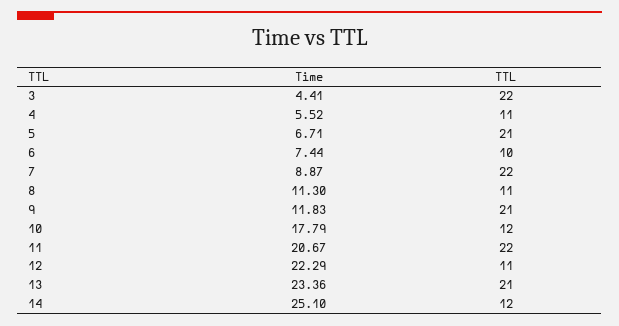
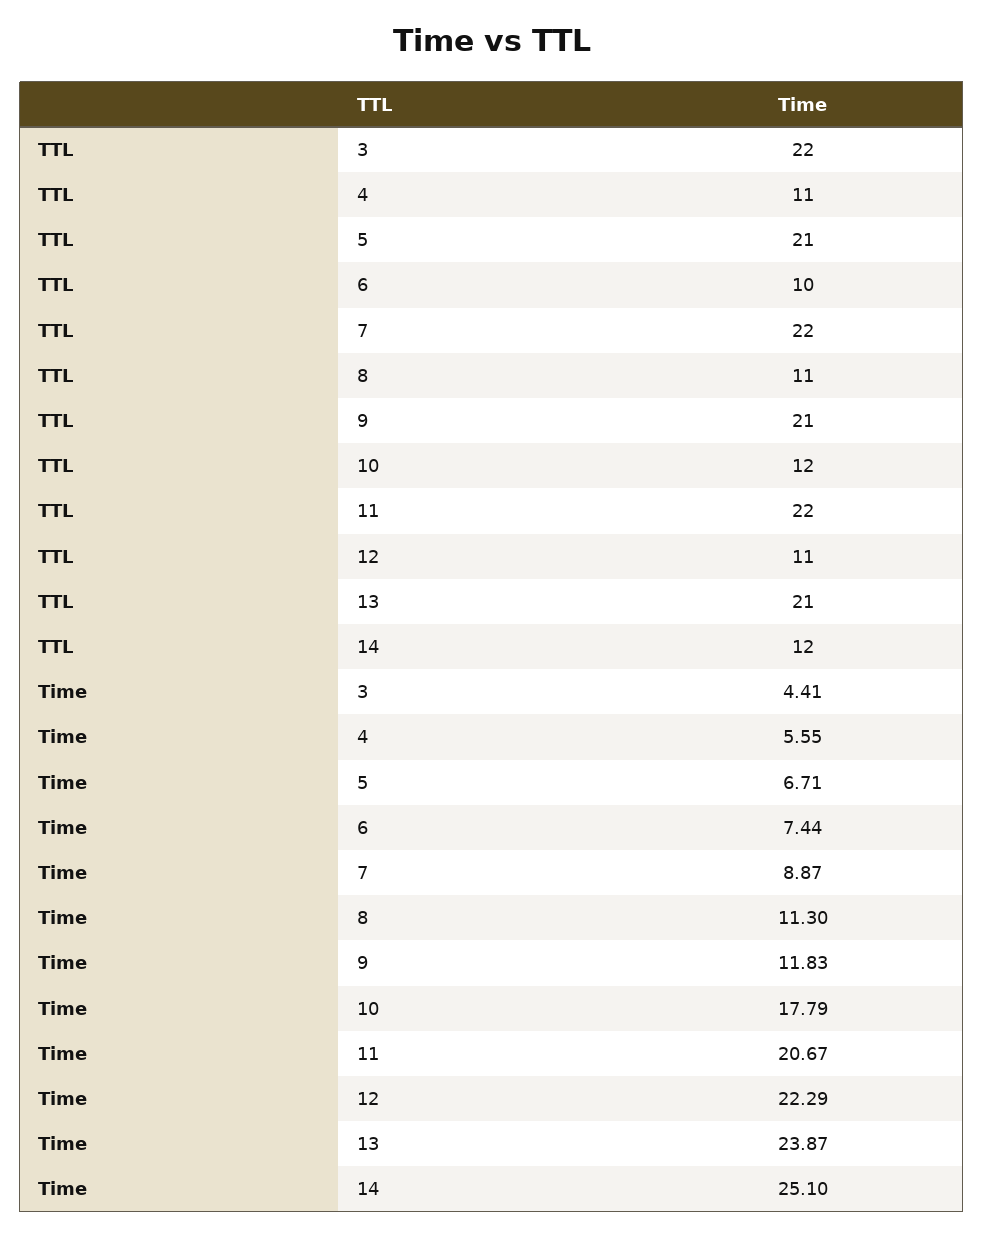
Time, 4: 5.52 -> 5.55
Time, 13: 23.36 -> 23.87

